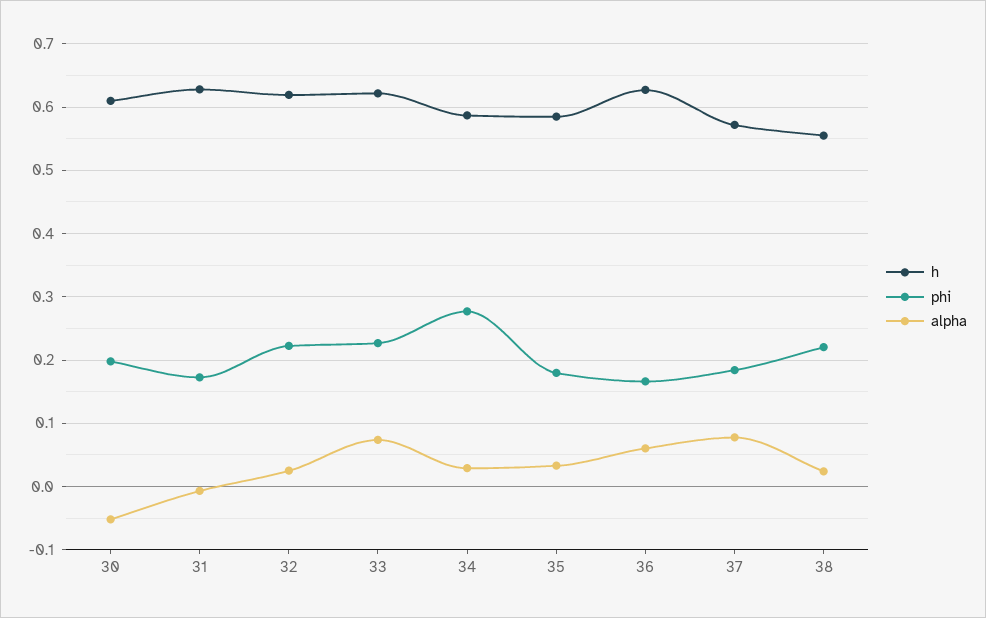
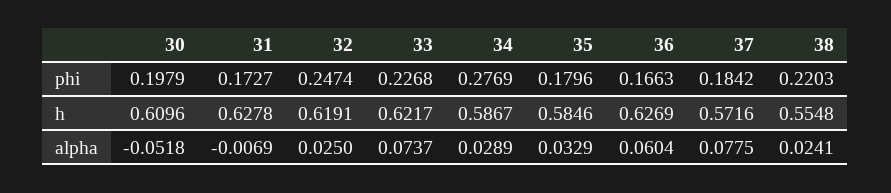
phi, 32: 0.22 -> 0.2474

